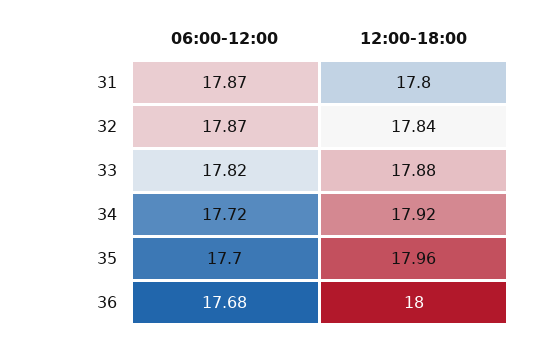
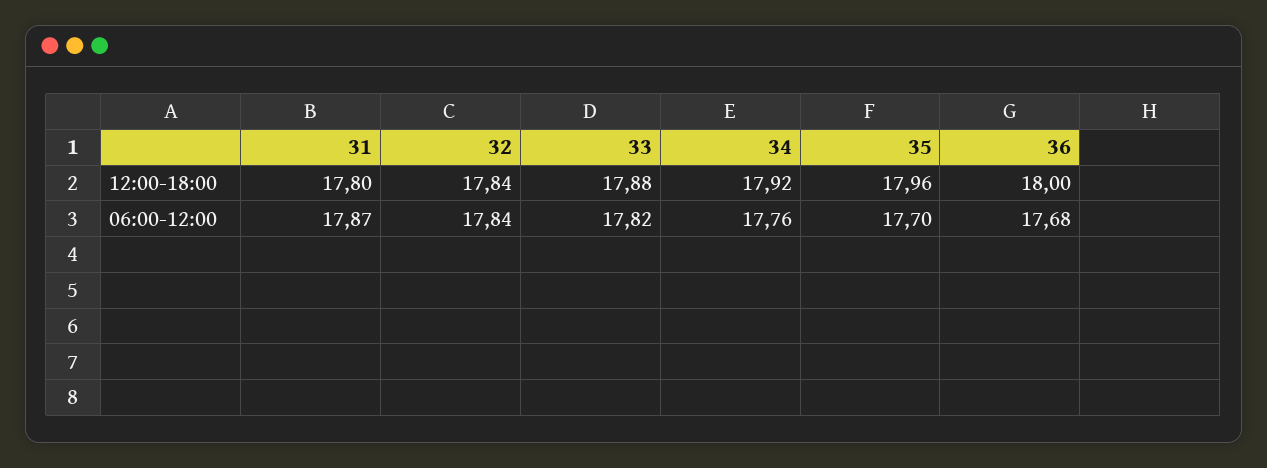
06:00-12:00, 32: 17.87 -> 17.84
06:00-12:00, 34: 17.72 -> 17.76

